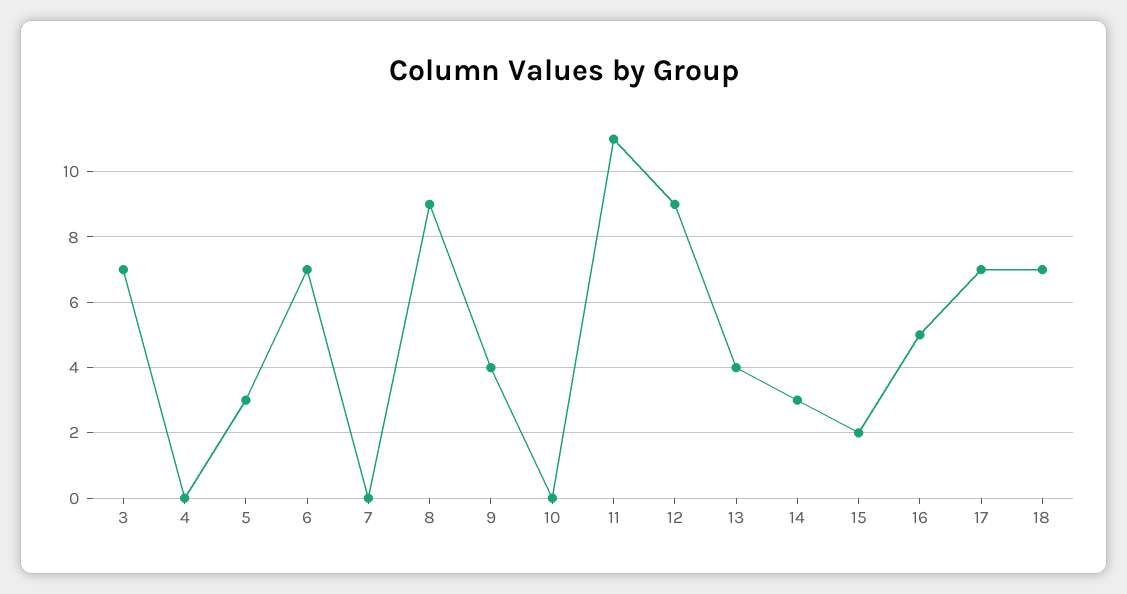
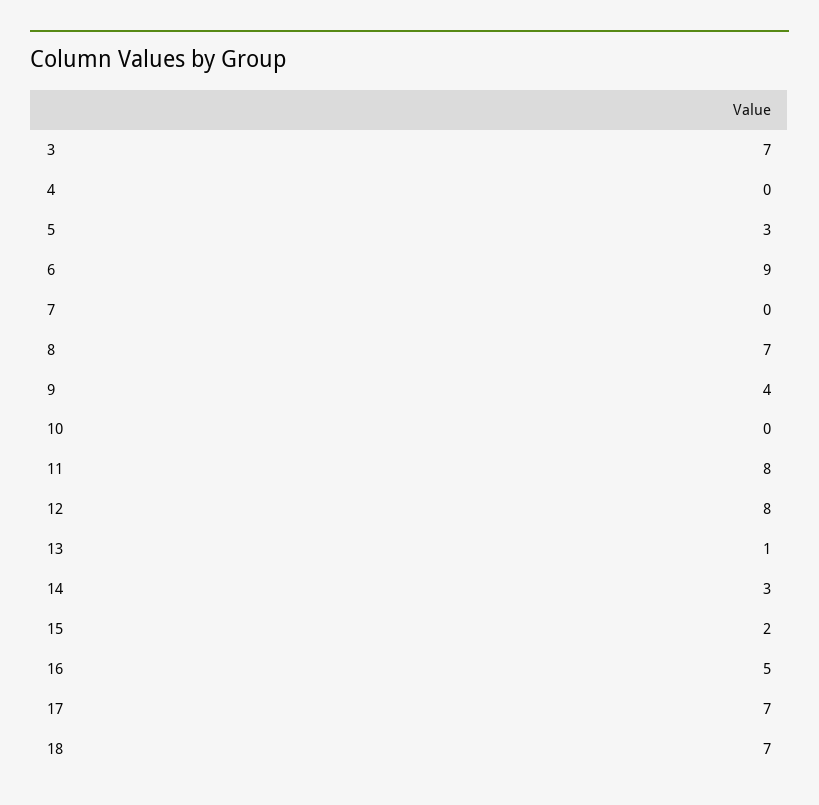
6: 7 -> 9
8: 9 -> 7
11: 11 -> 8
12: 9 -> 8
13: 4 -> 1

